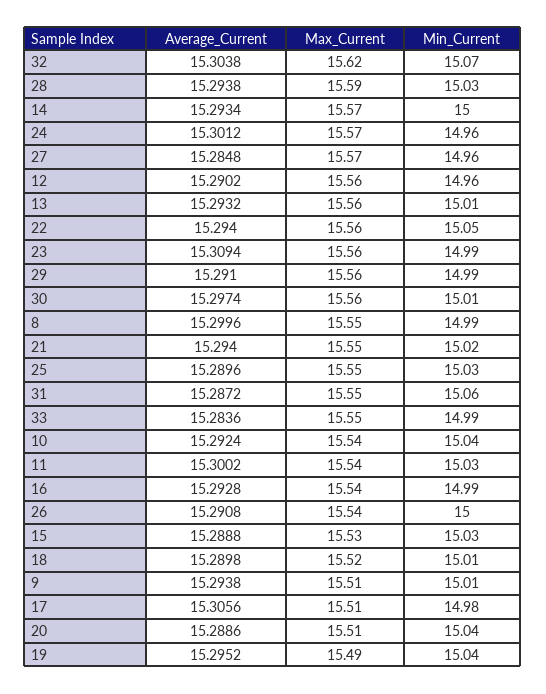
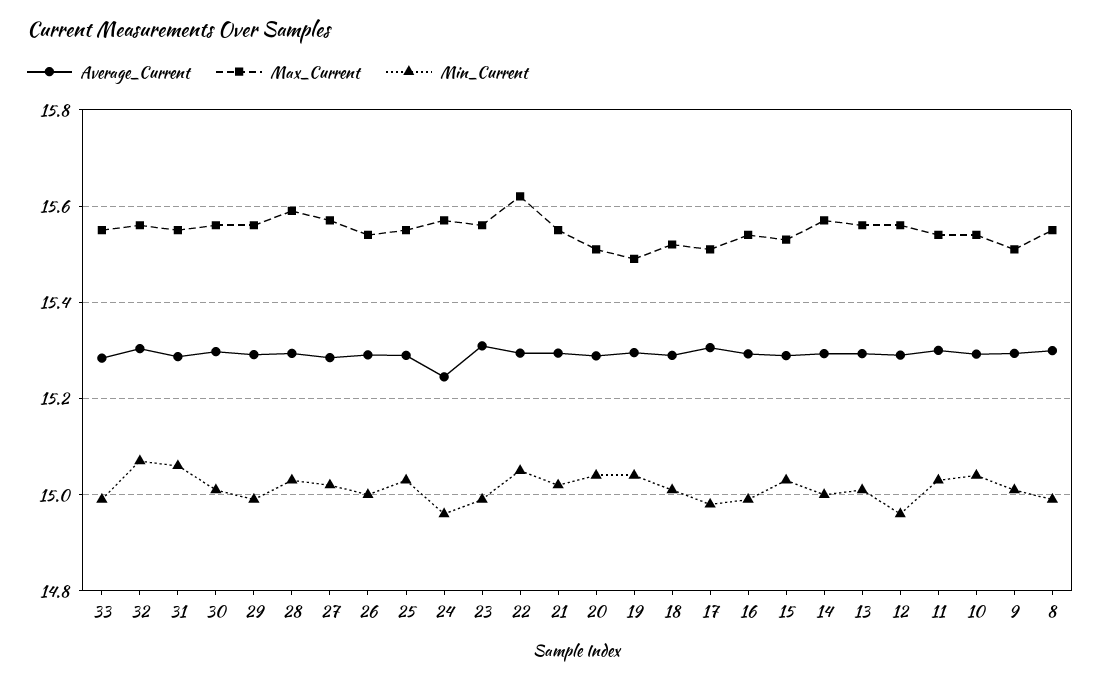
Max_Current, 32: 15.62 -> 15.56
Average_Current, 24: 15.3012 -> 15.24
Min_Current, 27: 14.96 -> 15.02
Max_Current, 22: 15.56 -> 15.62

